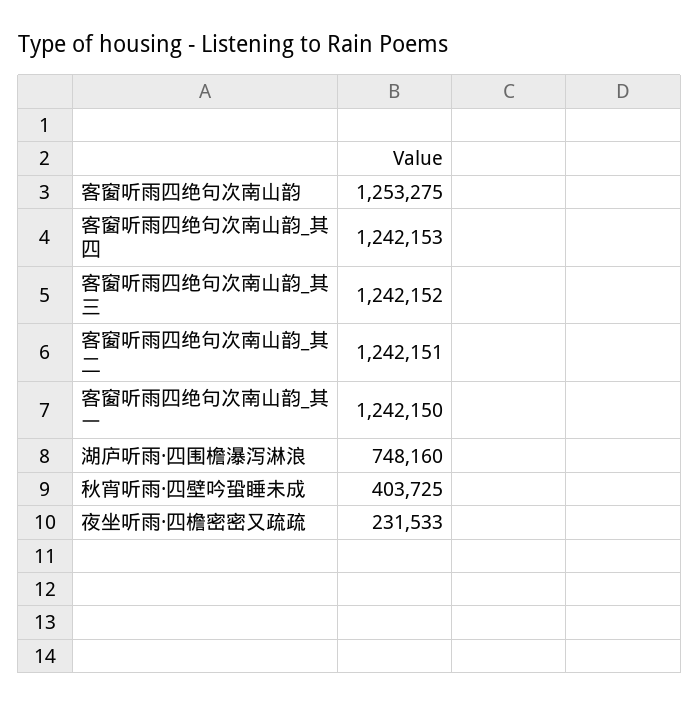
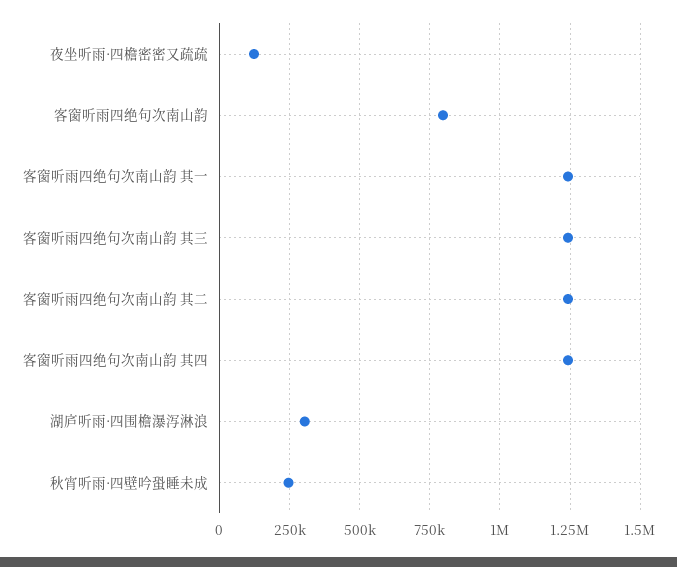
客窗听雨四绝句次南山韵: 1253275 -> 800000
湖庐听雨·四围檐瀑泻淋浪: 748160 -> 300000
秋宵听雨·四壁吟蛩睡未成: 403725 -> 250000
夜坐听雨·四檐密密又疏疏: 231533 -> 125000

